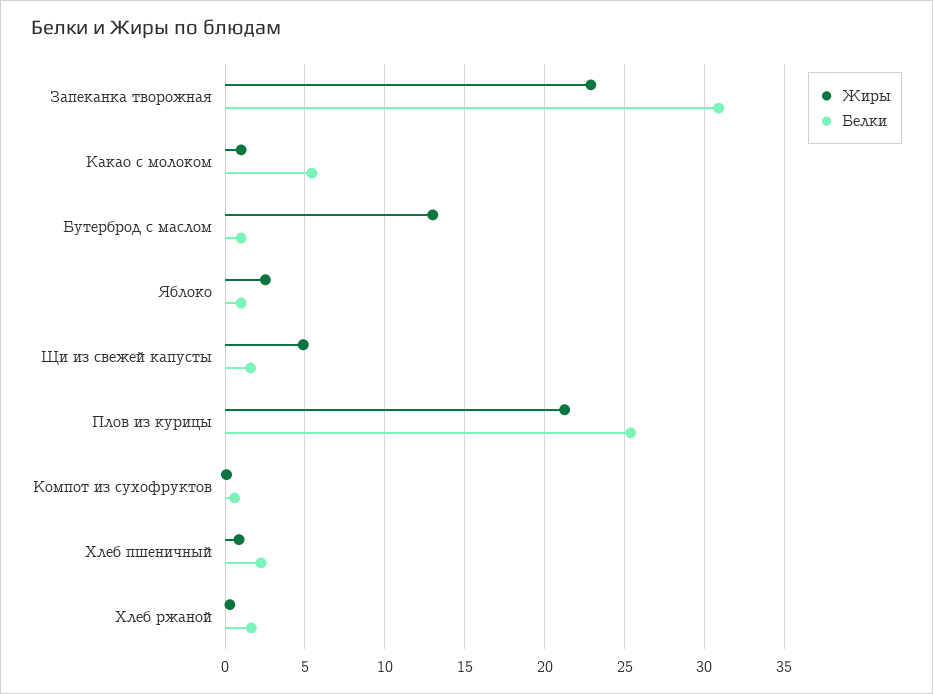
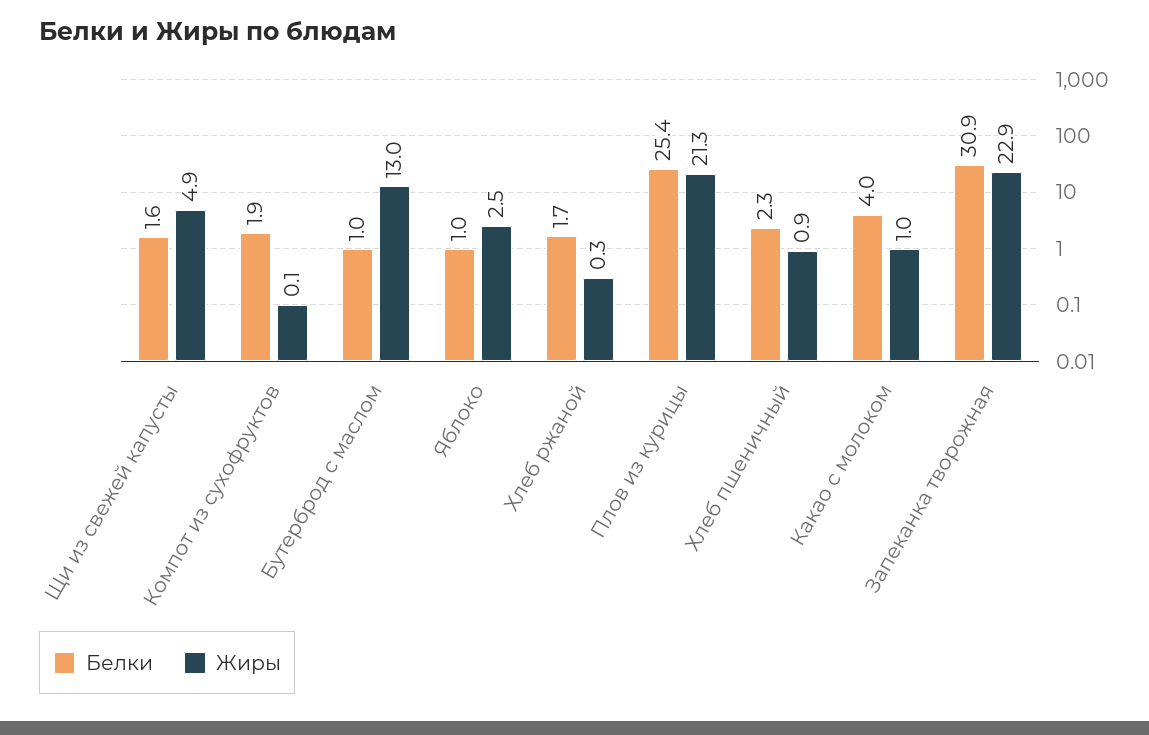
Белки, Какао с молоком: 5.5 -> 4
Белки, Компот из сухофруктов: 0.5 -> 1.9

